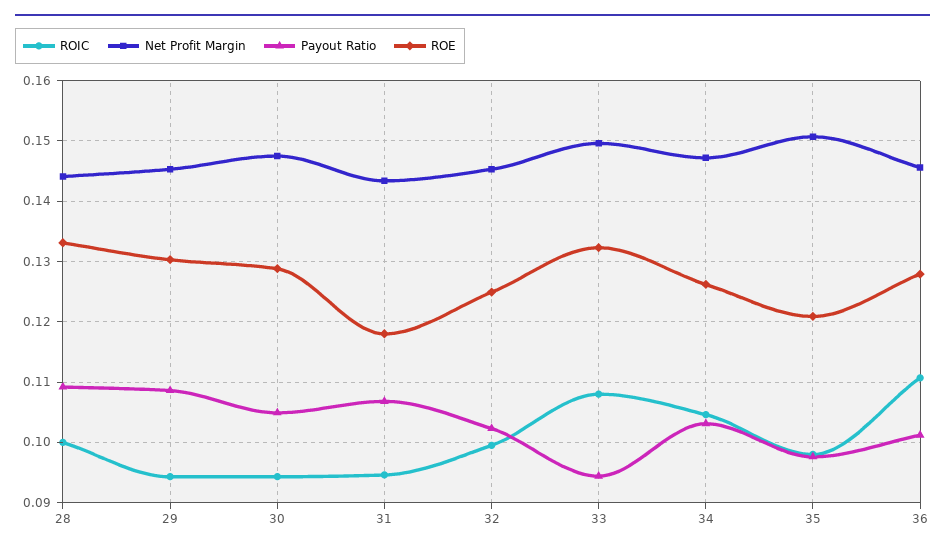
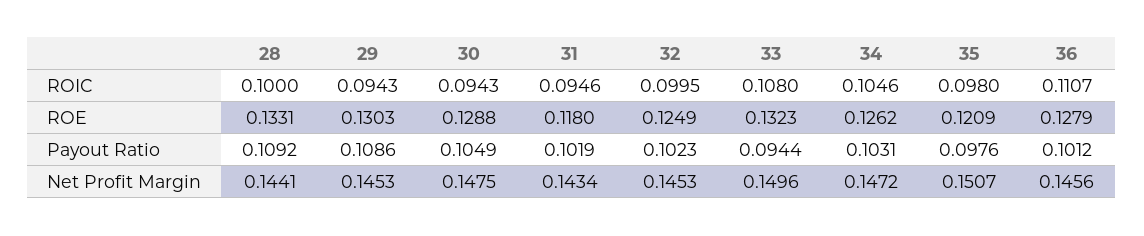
Payout Ratio, 31: 0.107 -> 0.1019

